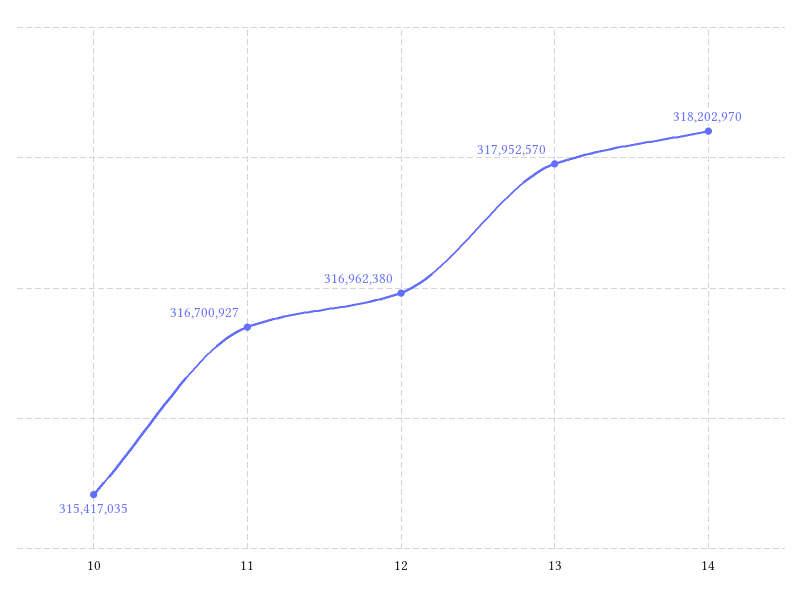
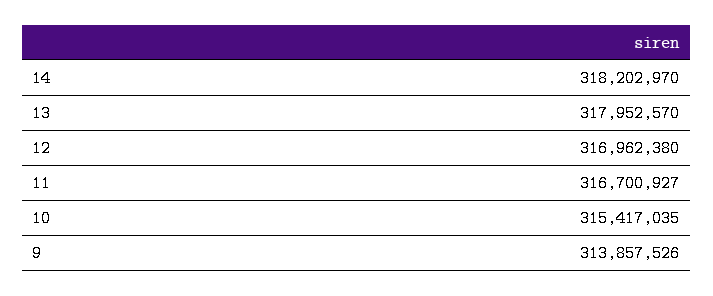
9: none -> 313857526

